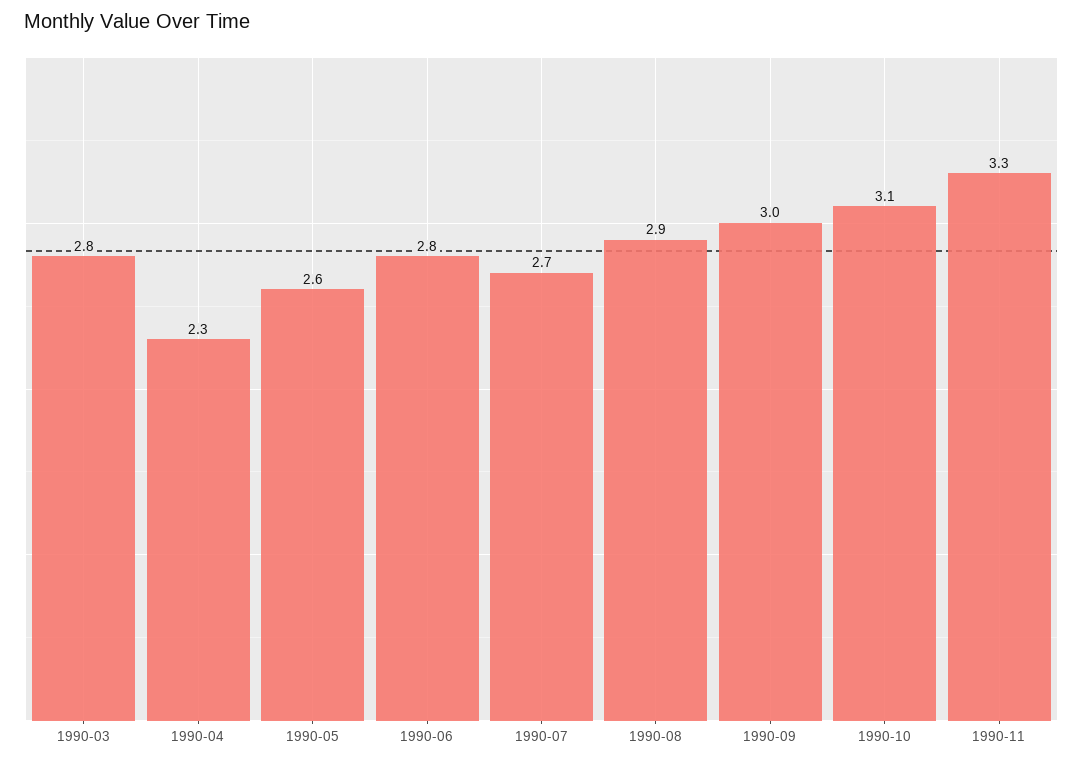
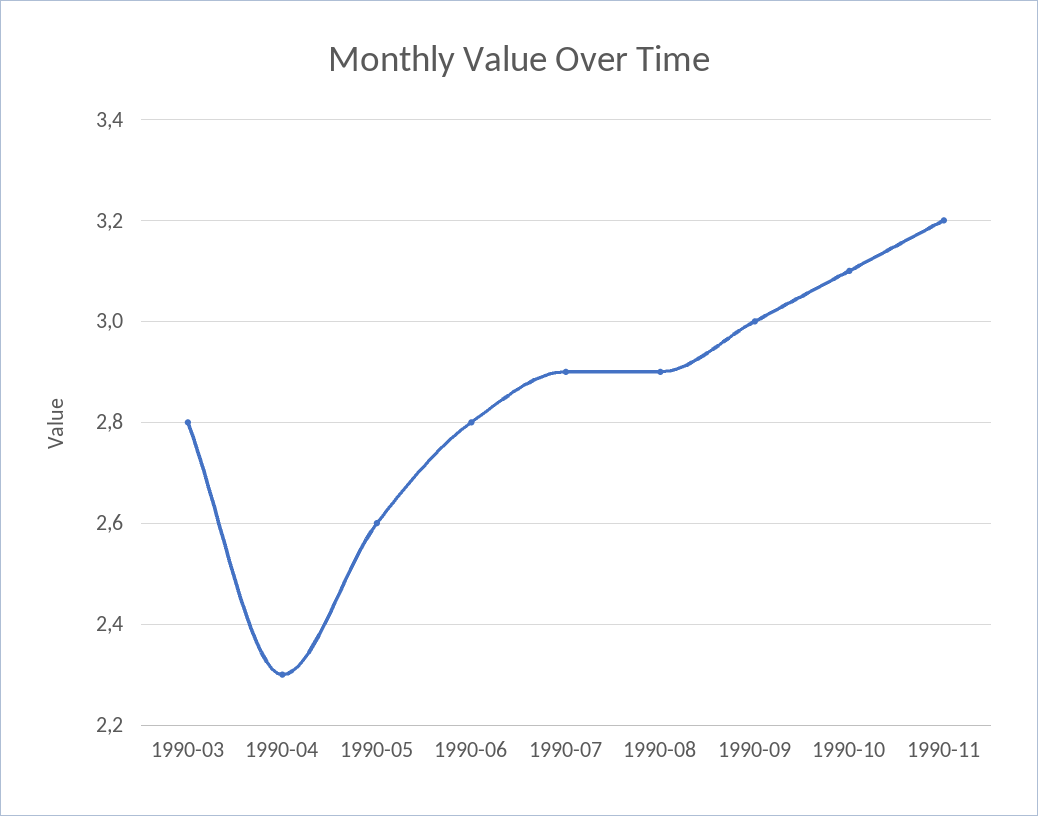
1990-07: 2.7 -> 2.9
1990-11: 3.3 -> 3.2

